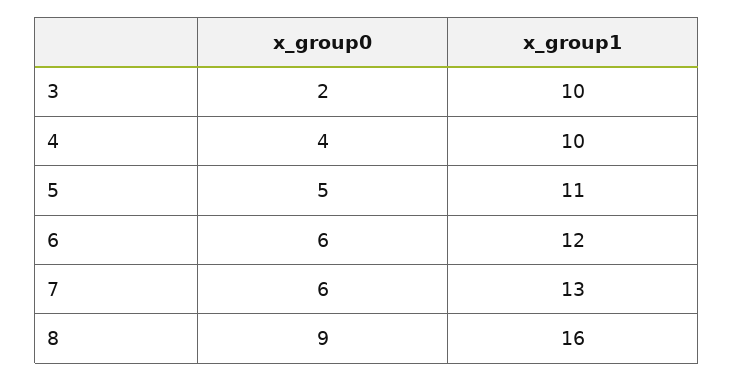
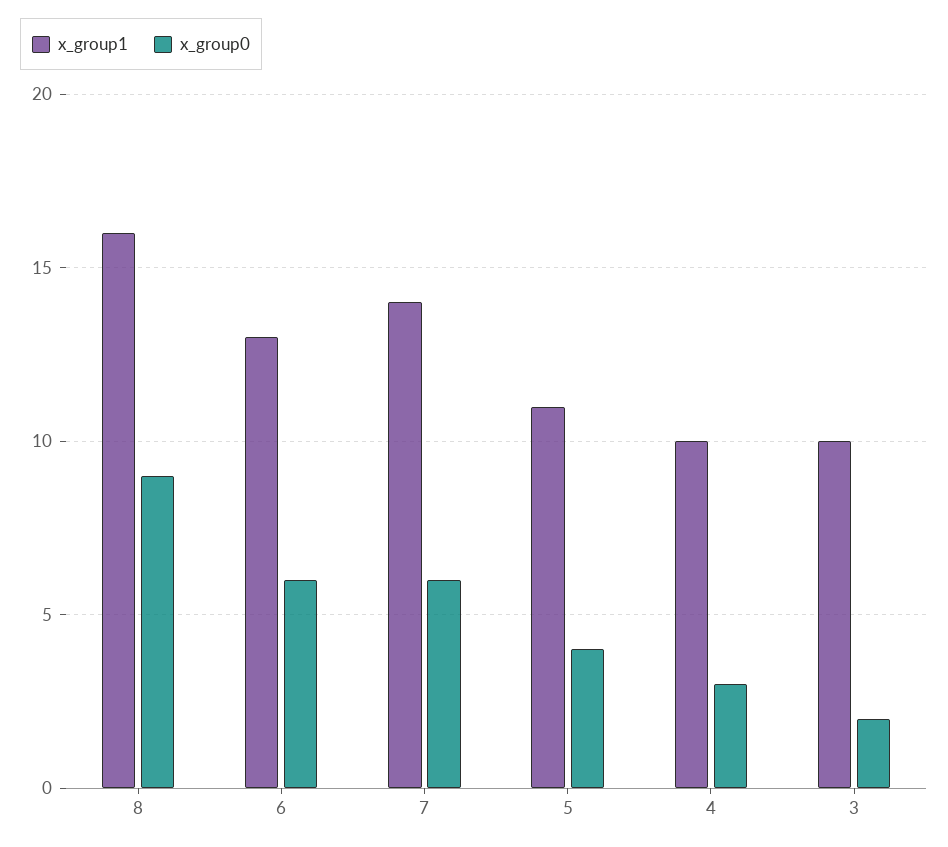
x_group0, 4: 4 -> 3
x_group0, 5: 5 -> 4
x_group1, 6: 12 -> 13
x_group1, 7: 13 -> 14

